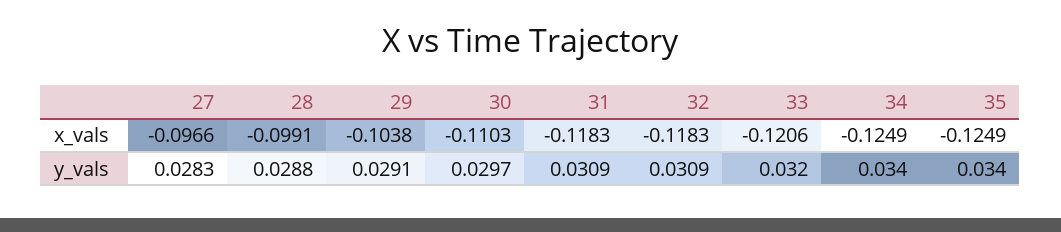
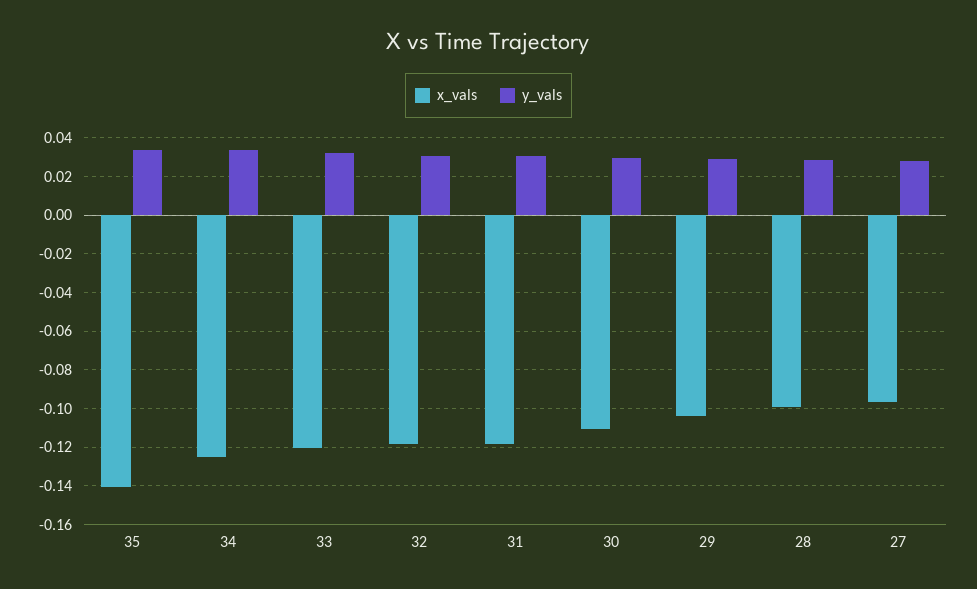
x_vals, 35: -0.1249 -> -0.14

